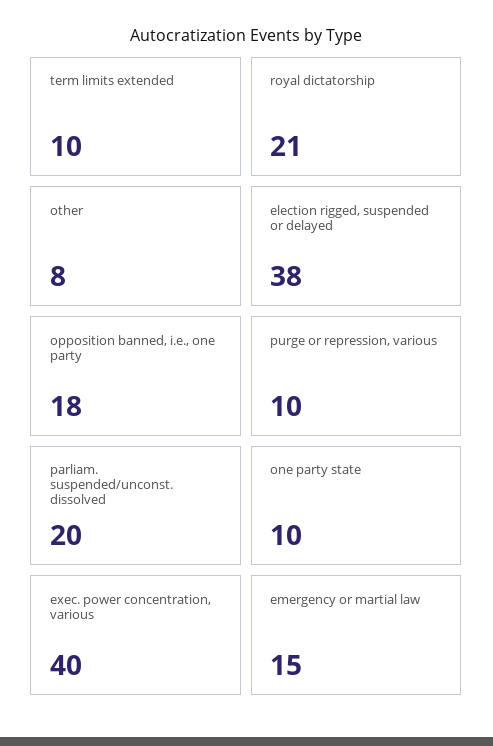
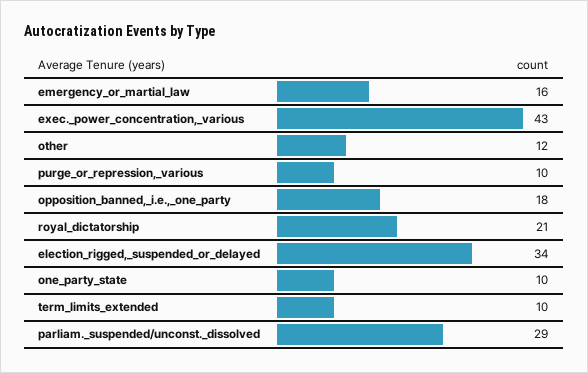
other: 8 -> 12
election rigged, suspended or delayed: 38 -> 34
parliam. suspended/unconst. dissolved: 20 -> 29
exec. power concentration, various: 40 -> 43
emergency or martial law: 15 -> 16

